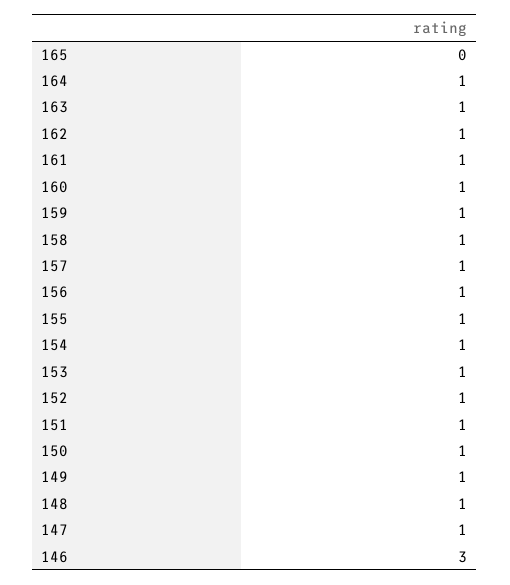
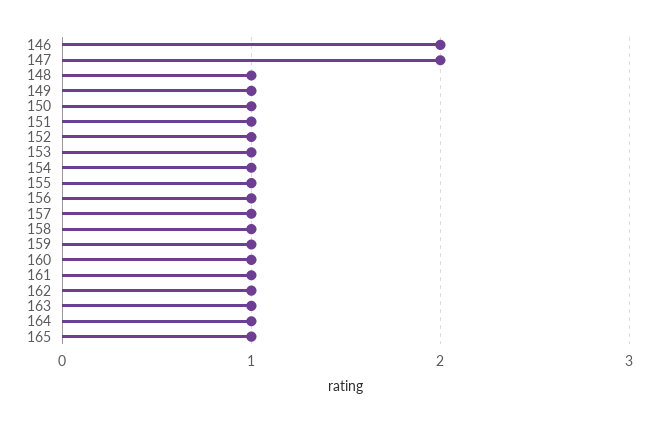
165: 0 -> 1
147: 1 -> 2
146: 3 -> 2

